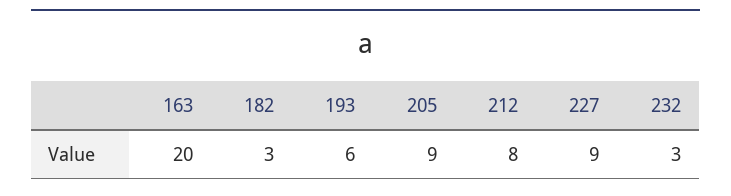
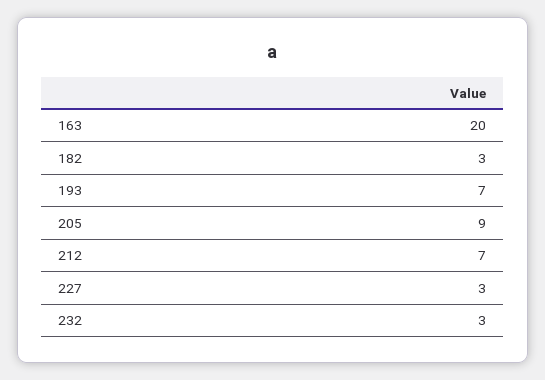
193: 6 -> 7
212: 8 -> 7
227: 9 -> 3

